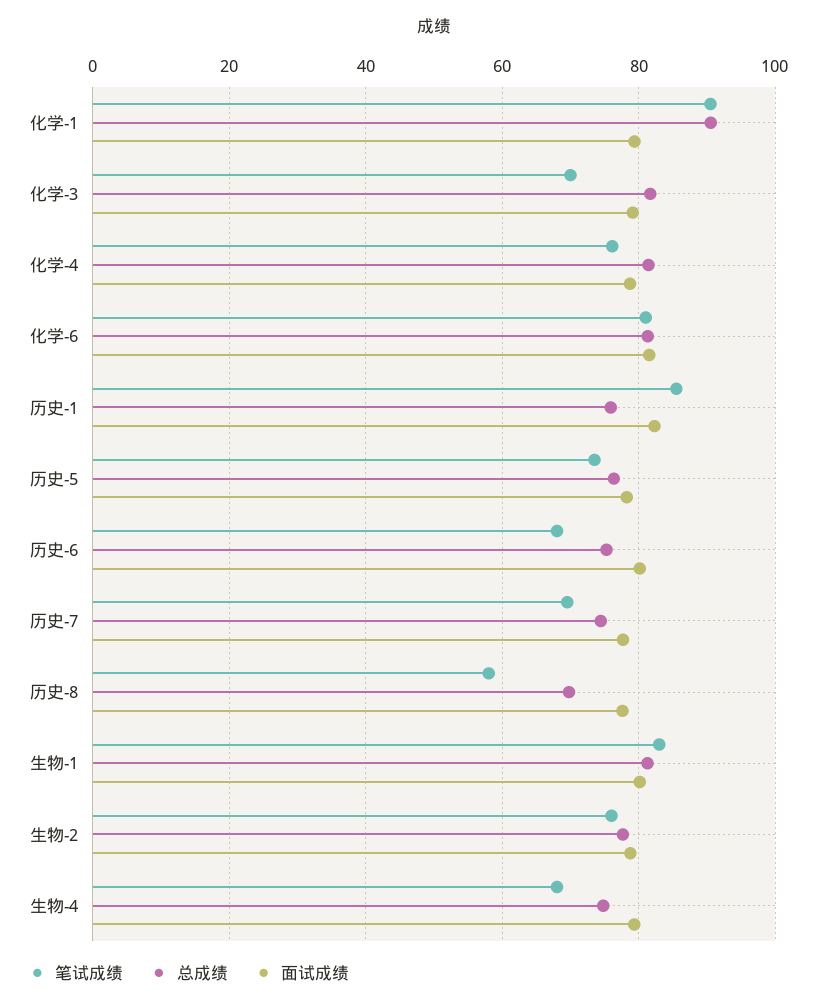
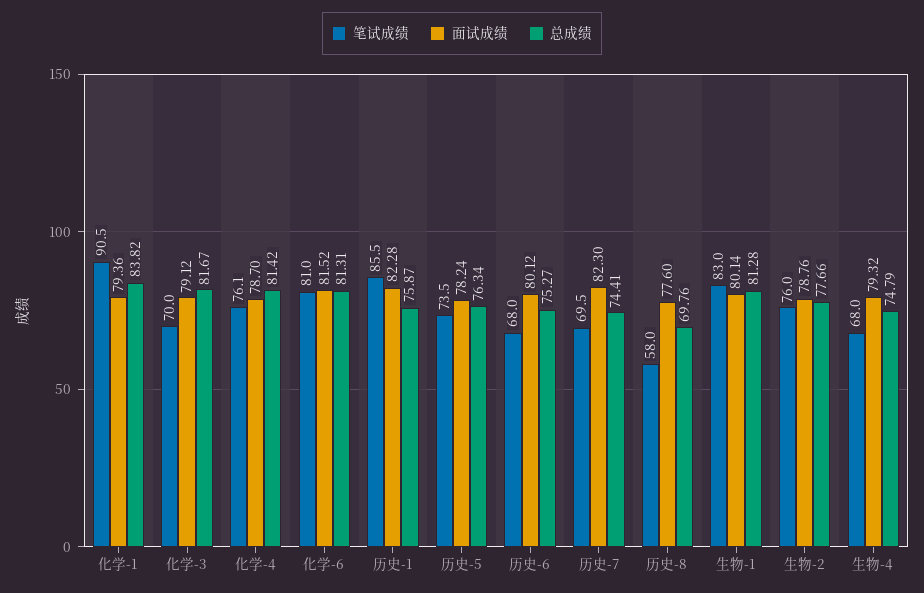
总成绩, 化学-1: 90 -> 83.82
面试成绩, 历史-7: 78 -> 82.3

